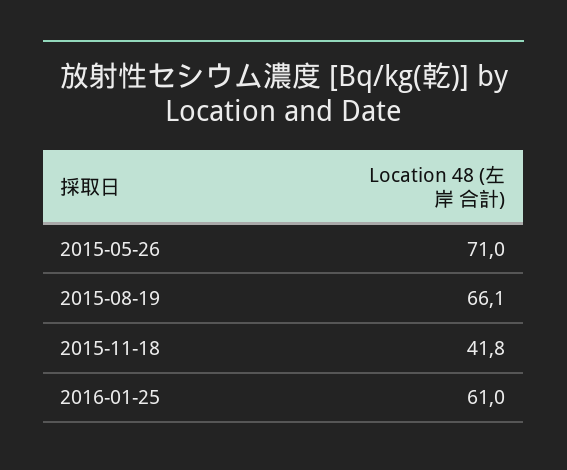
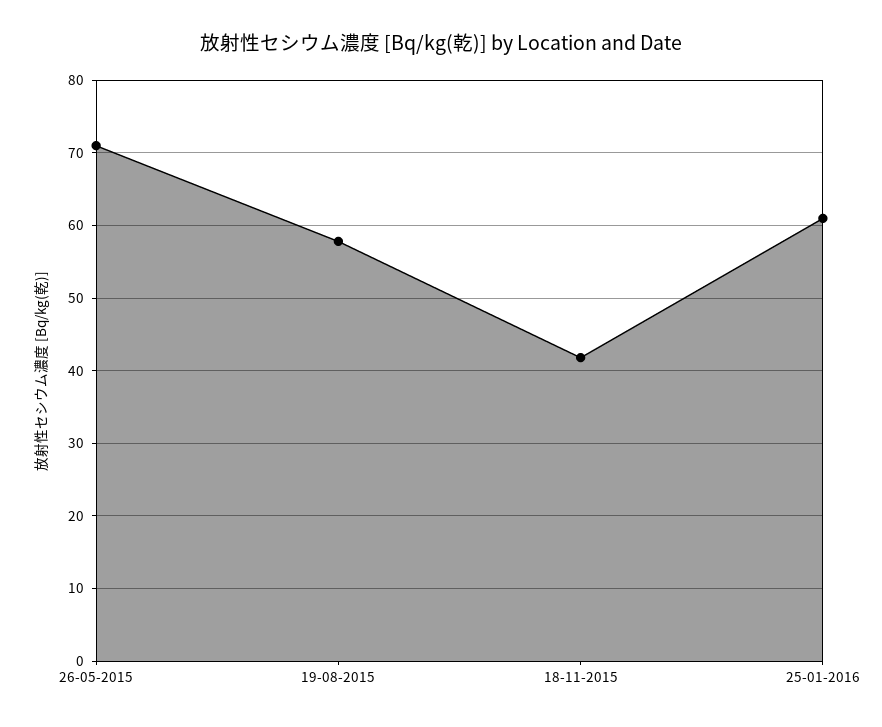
2015-08-19: 66.1 -> 58

